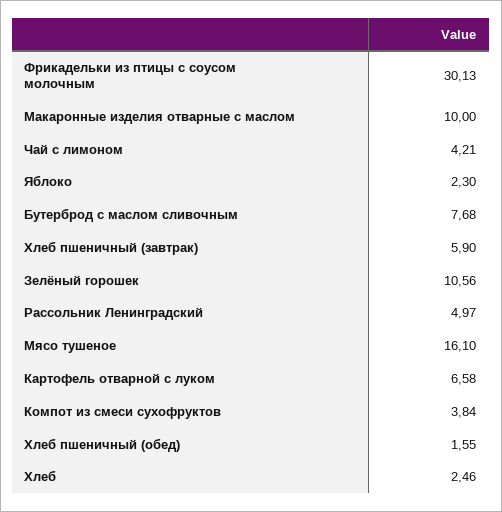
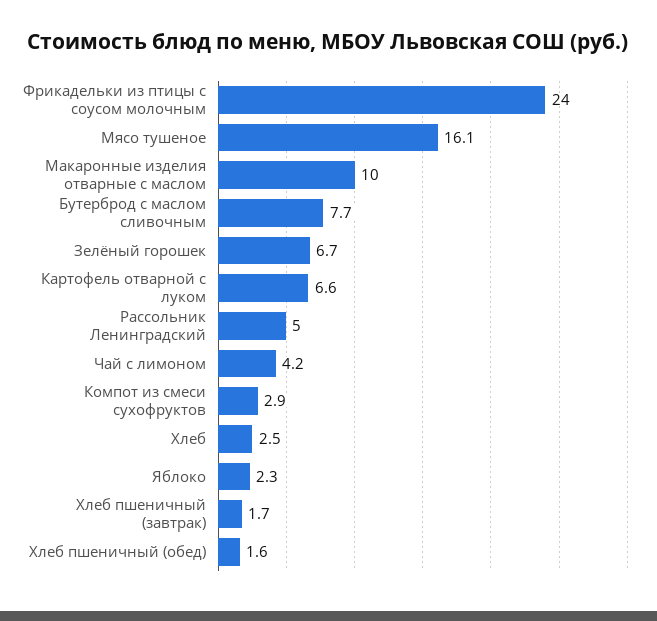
Фрикадельки из птицы с соусом молочным: 30.13 -> 24
Хлеб пшеничный (завтрак): 5.9 -> 1.7
Зелёный горошек: 10.56 -> 6.7
Компот из смеси сухофруктов: 3.84 -> 2.9

